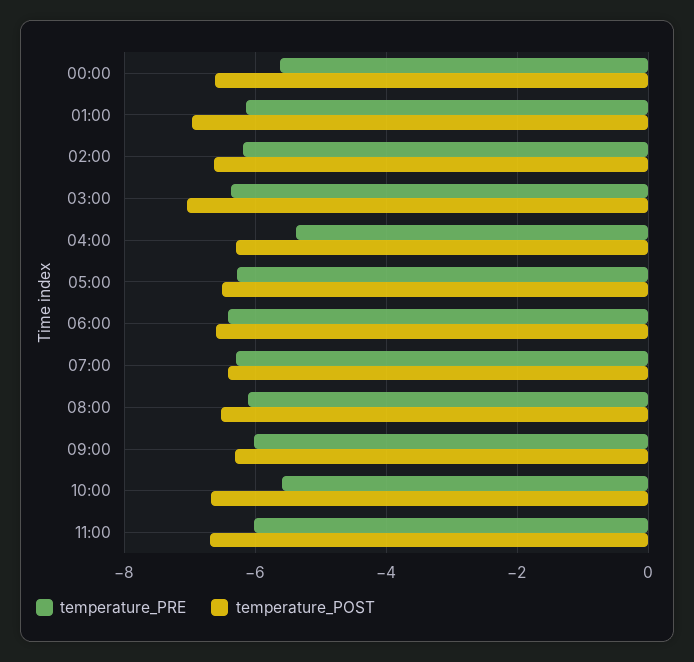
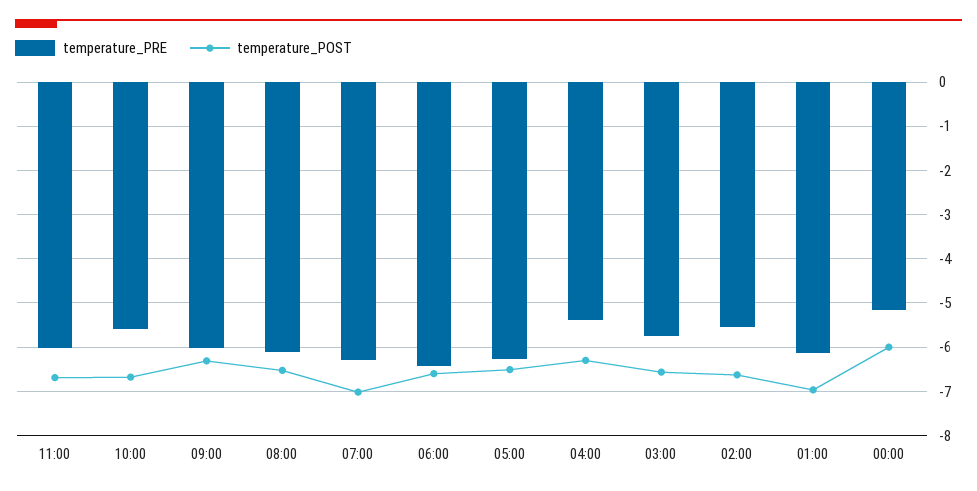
temperature_PRE, 00:00: -5.6 -> -5.2
temperature_POST, 00:00: -6.6 -> -6
temperature_PRE, 02:00: -6.2 -> -5.6
temperature_PRE, 03:00: -6.4 -> -5.8
temperature_POST, 03:00: -7 -> -6.6
temperature_POST, 07:00: -6.4 -> -7

